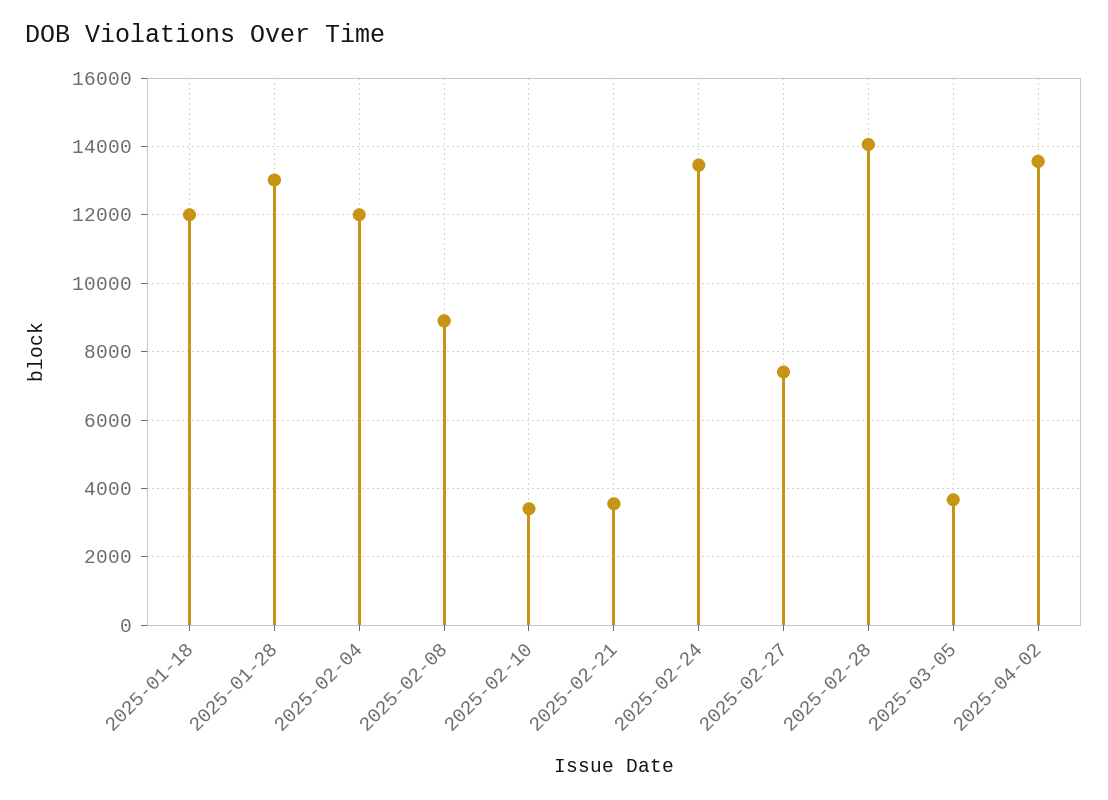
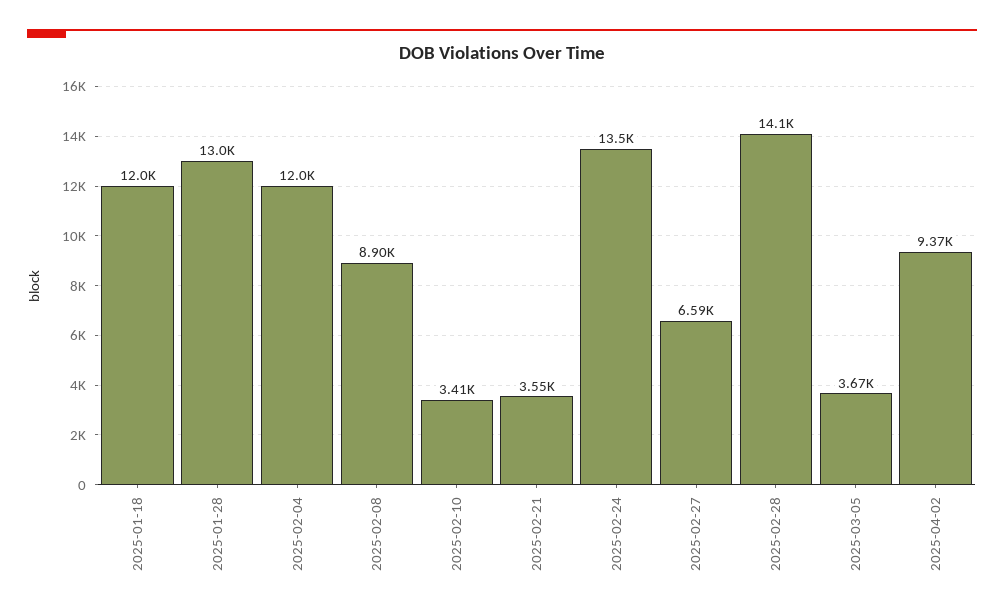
2025-02-27: 7400 -> 6590
2025-04-02: 13600 -> 9370

